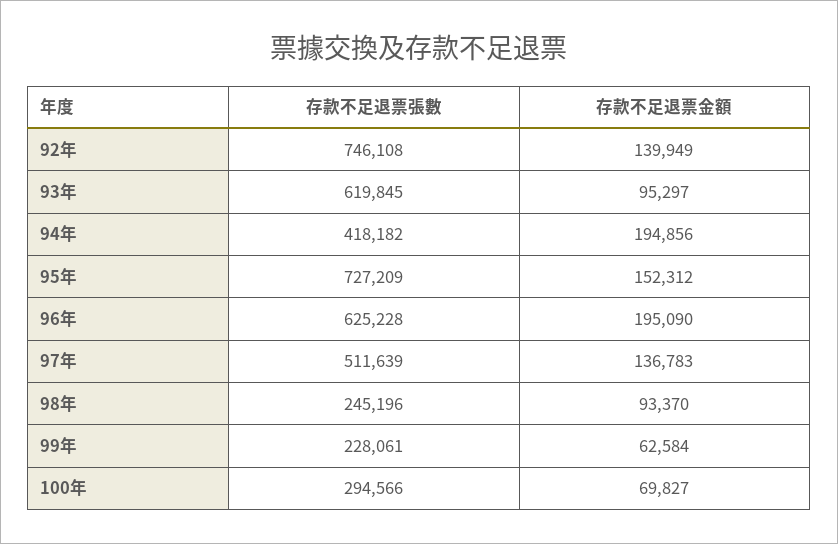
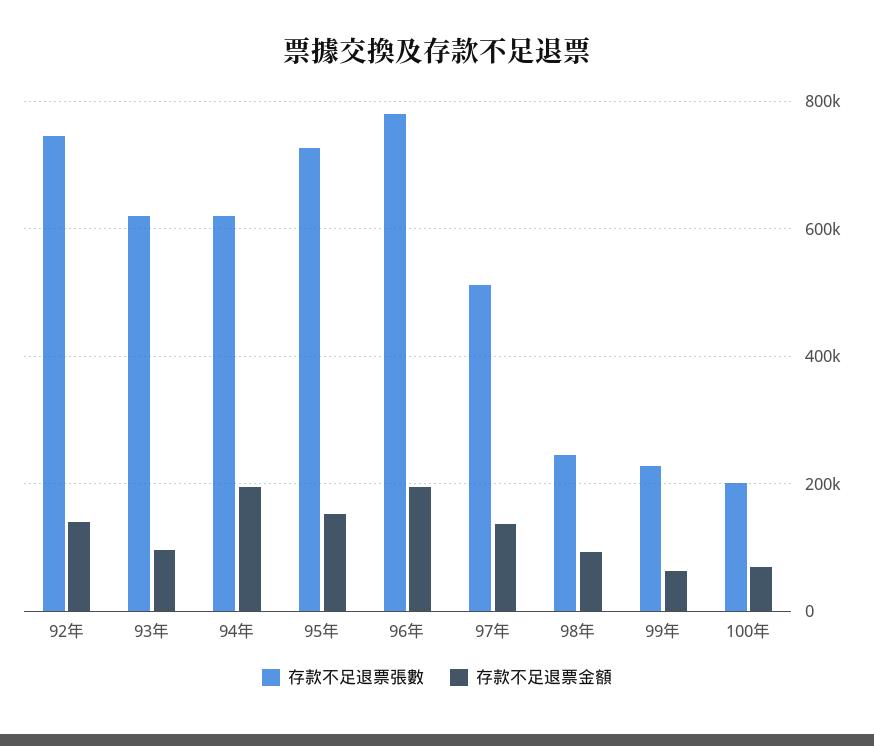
存款不足退票張數, 94年: 418182 -> 620000
存款不足退票張數, 96年: 625228 -> 780000
存款不足退票張數, 100年: 294566 -> 200000

